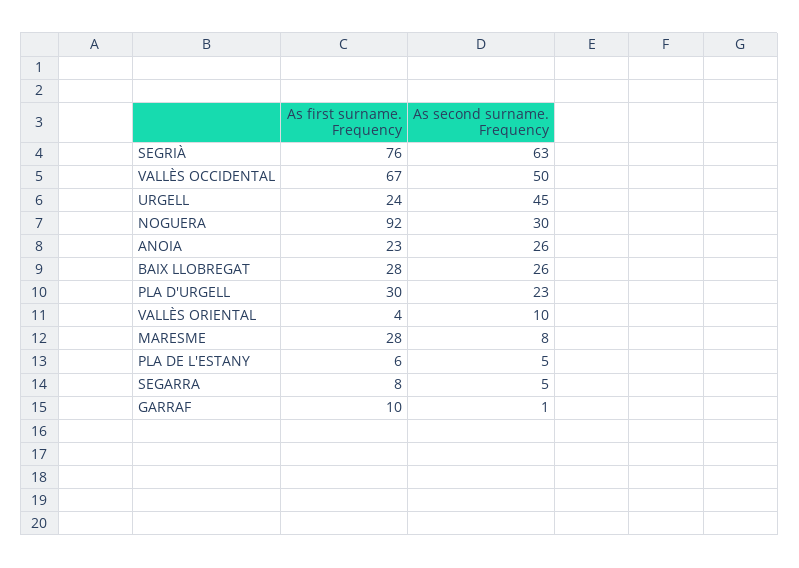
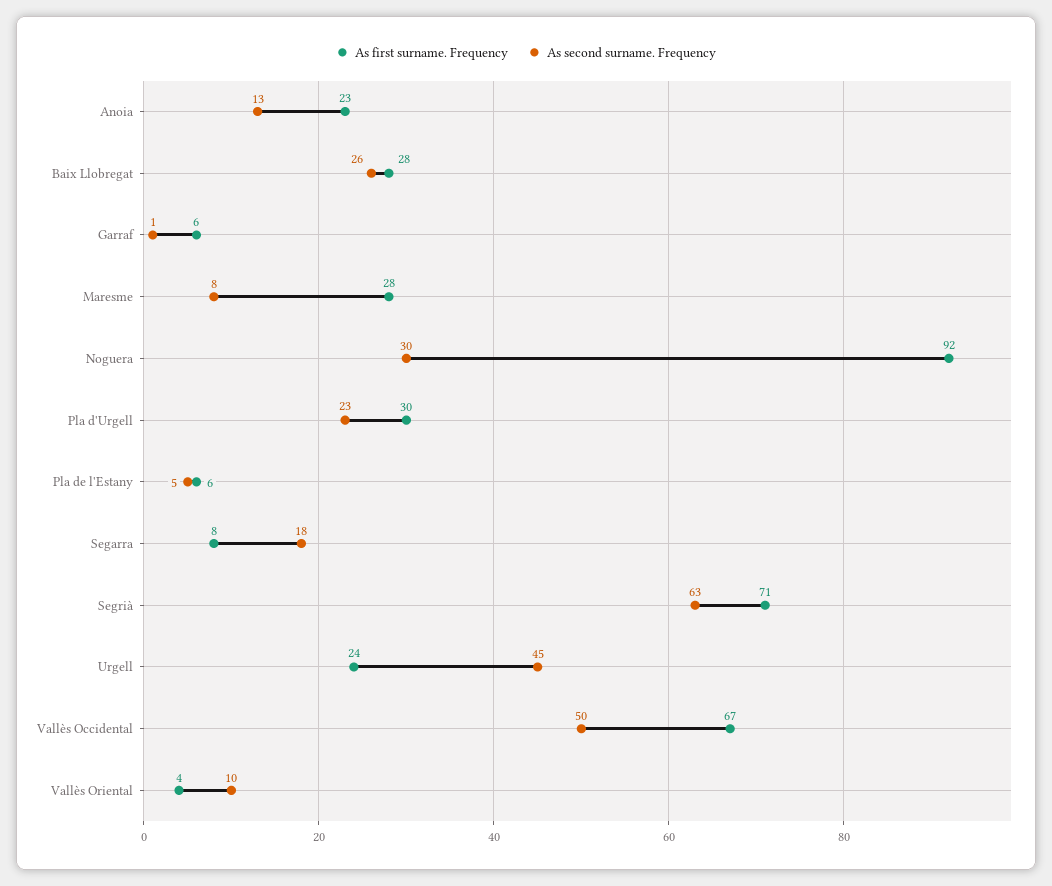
As first surname. Frequency, SEGRIÀ: 76 -> 71
As second surname. Frequency, ANOIA: 26 -> 13
As second surname. Frequency, SEGARRA: 5 -> 18
As first surname. Frequency, GARRAF: 10 -> 6

